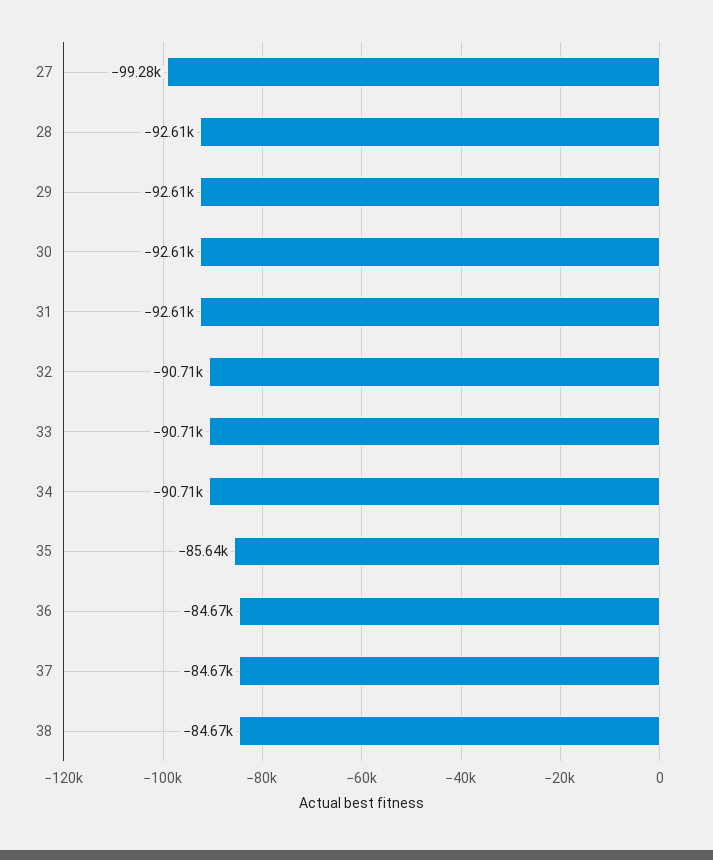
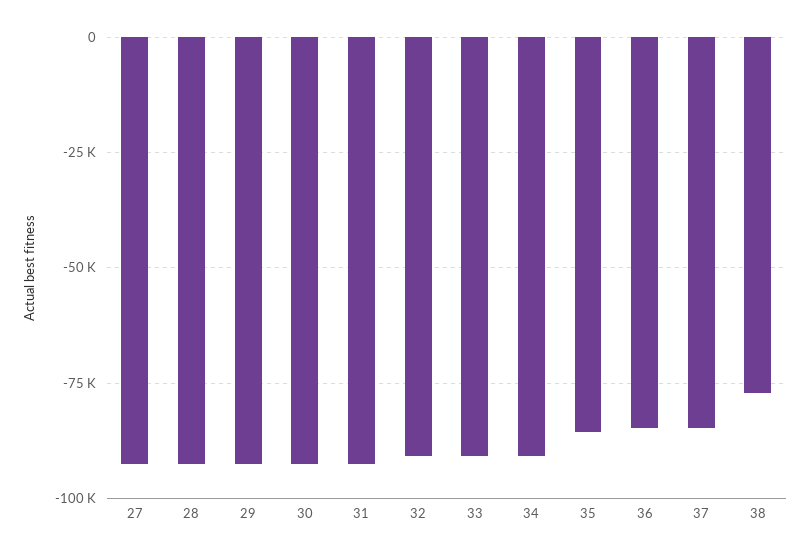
27: -99280 -> -92500
38: -84670 -> -77500

